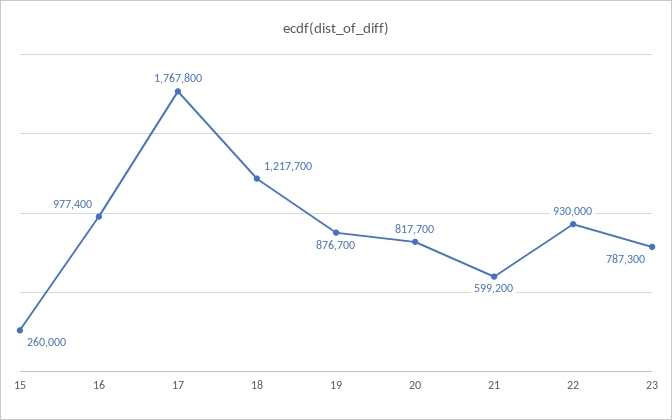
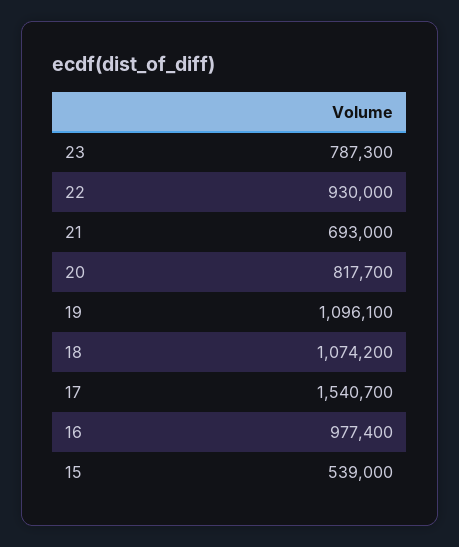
15: 260000 -> 539000
17: 1767800 -> 1540700
18: 1217700 -> 1074200
19: 876700 -> 1096100
21: 599200 -> 693000

